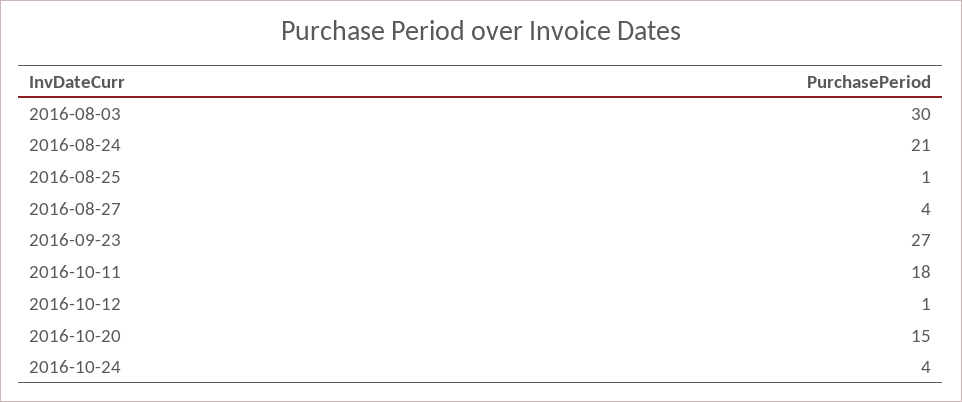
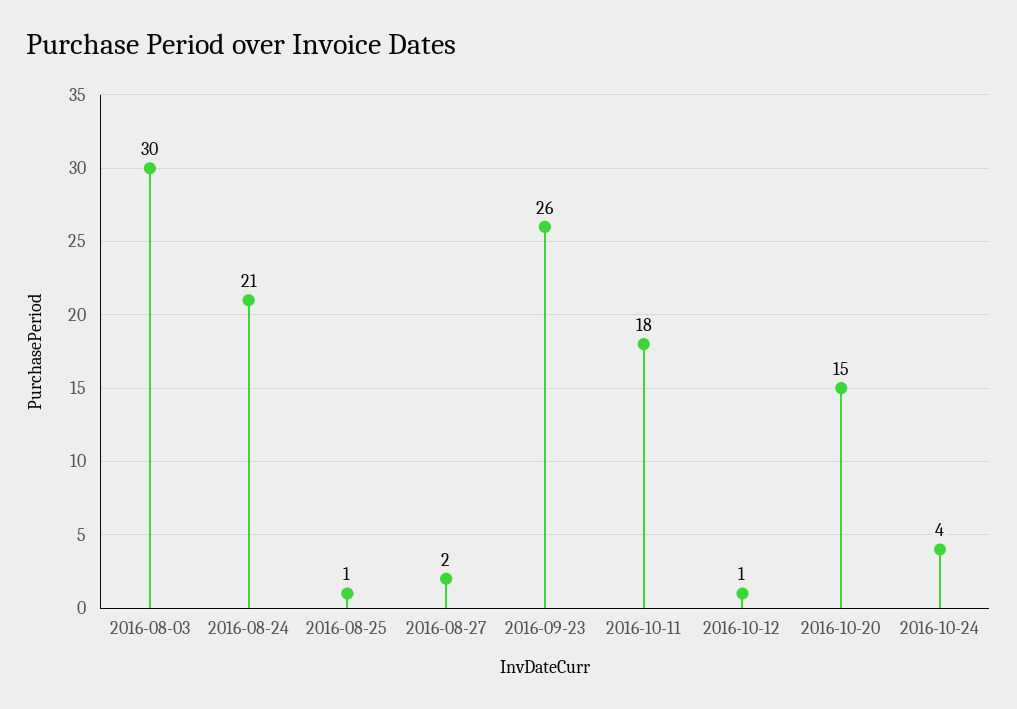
2016-08-27: 4 -> 2
2016-09-23: 27 -> 26

